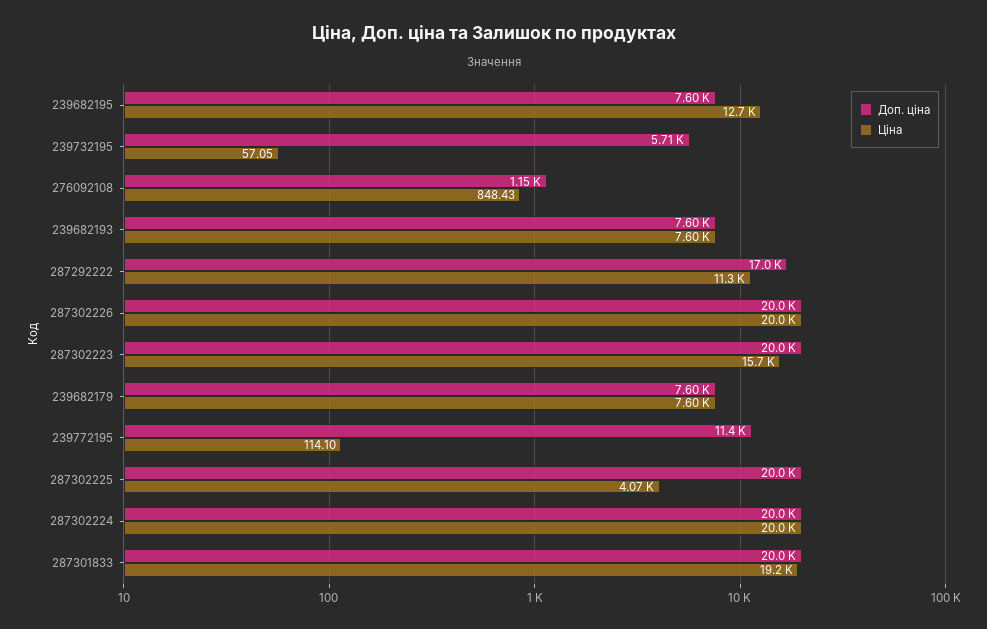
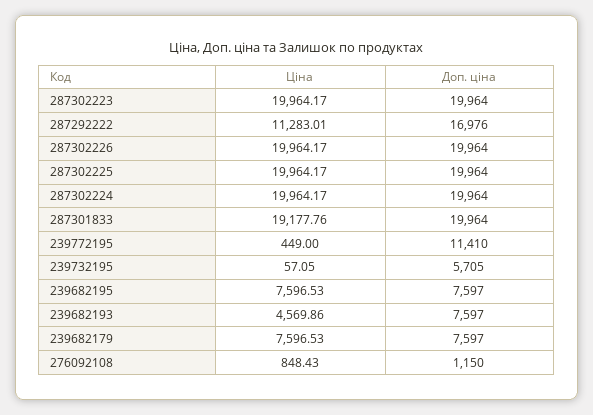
Ціна, 239682195: 12700 -> 7596.53
Ціна, 239682193: 7600 -> 4569.86
Ціна, 287302223: 15700 -> 19964.17
Ціна, 239772195: 114.1 -> 449
Ціна, 287302225: 4070 -> 19964.17

